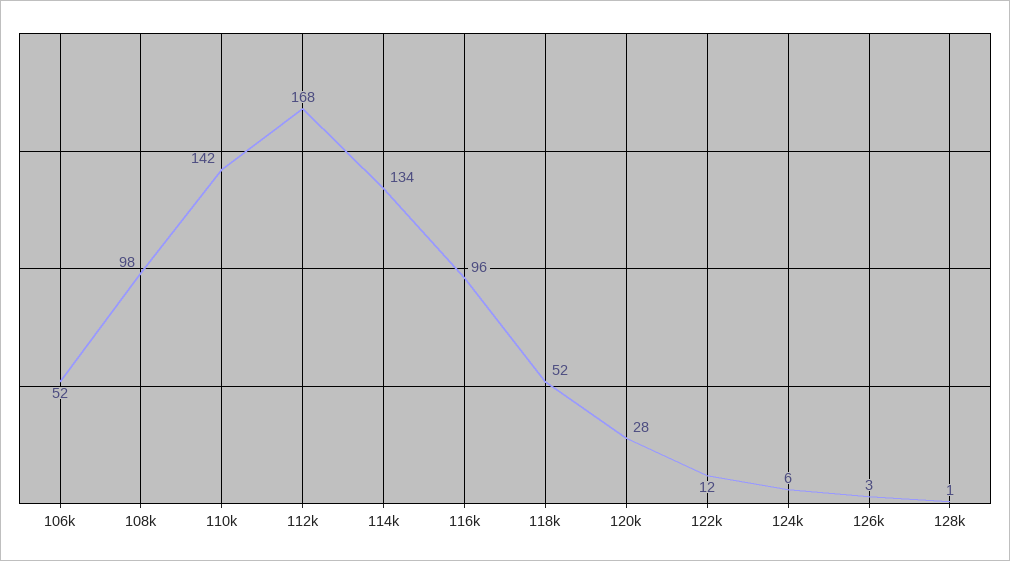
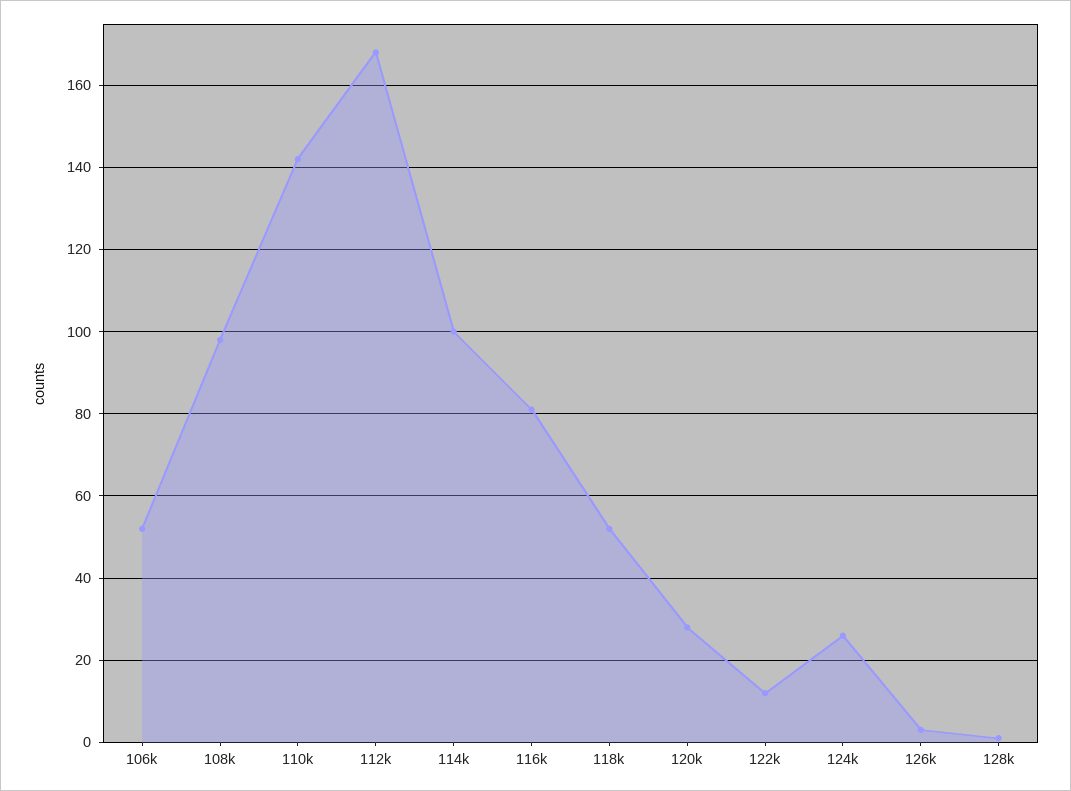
114k: 134 -> 100
116k: 96 -> 80
124k: 6 -> 25

